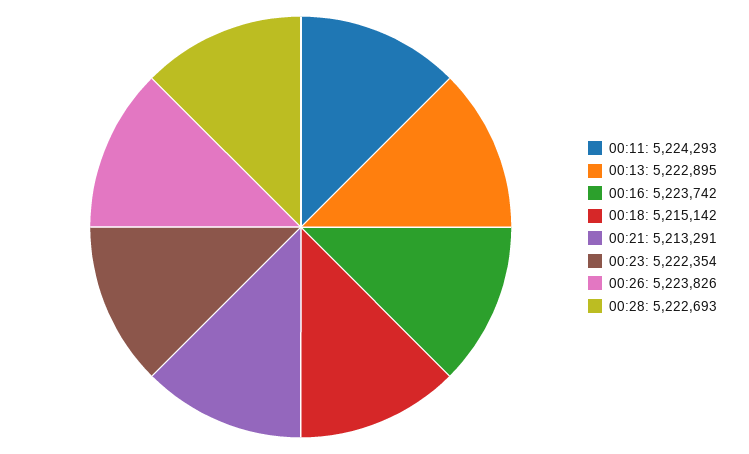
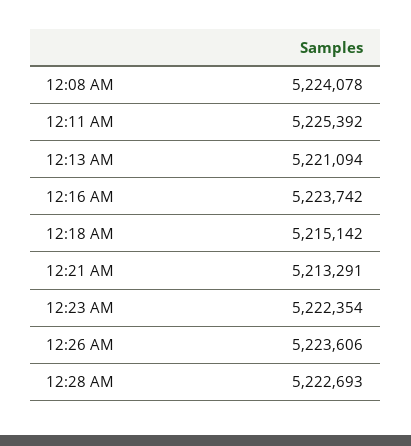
00:11: 5224293 -> 5225392
00:13: 5222895 -> 5221094
00:26: 5223826 -> 5223606
12:08 AM: none -> 5224078

